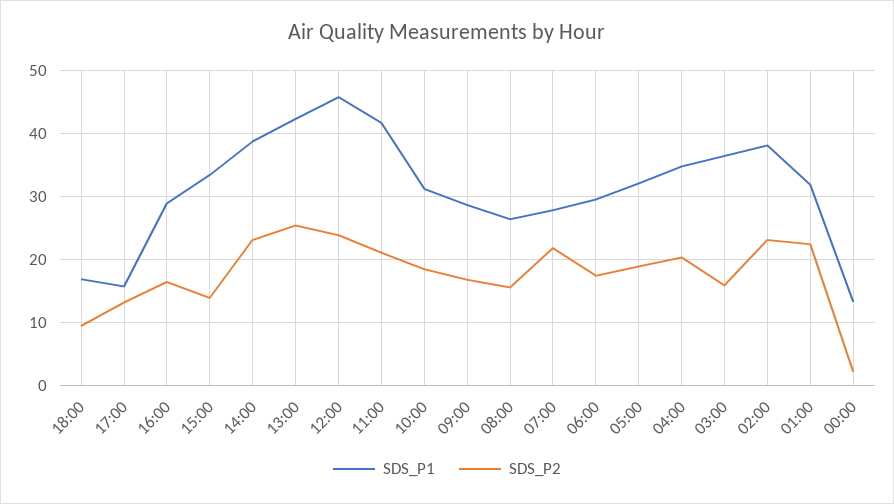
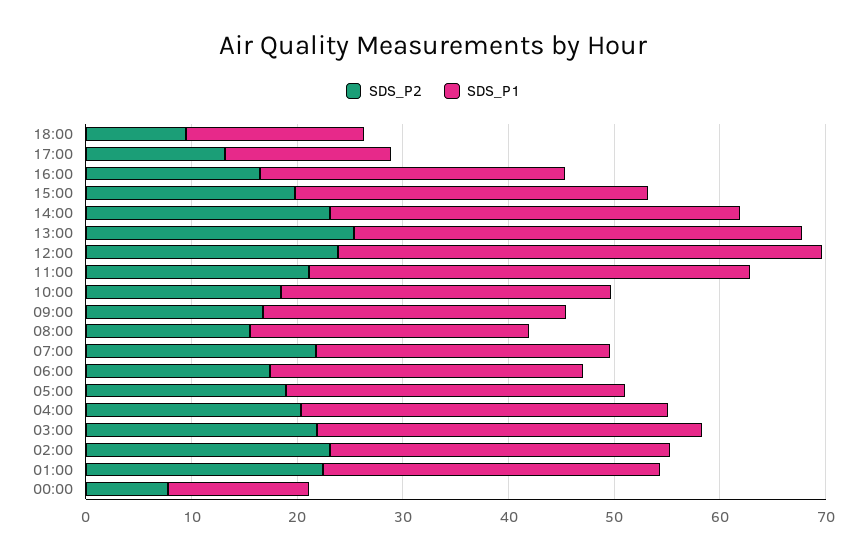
SDS_P2, 15:00: 14 -> 20
SDS_P2, 03:00: 16 -> 22
SDS_P1, 02:00: 38 -> 32
SDS_P2, 00:00: 2 -> 8

